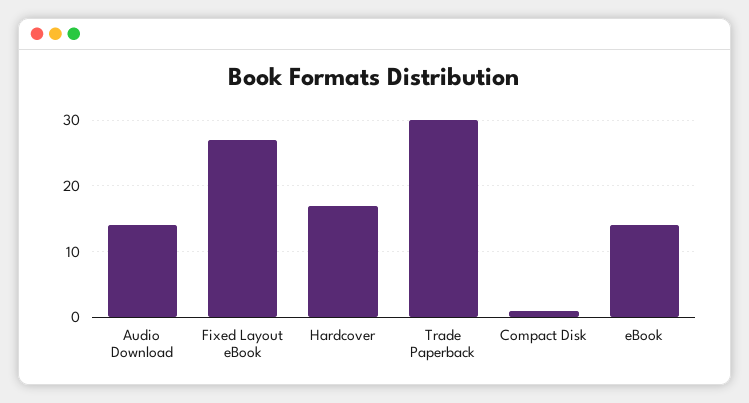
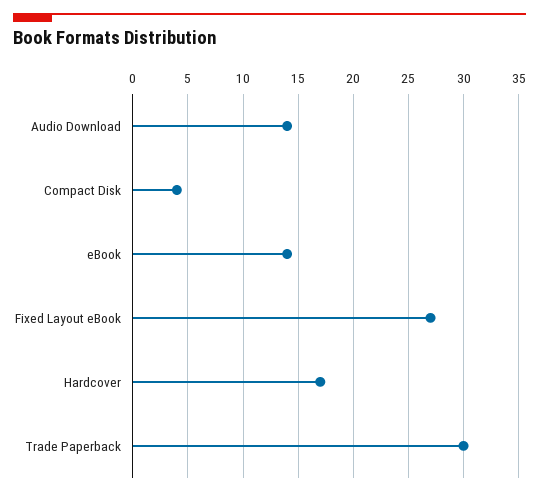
Compact Disk: 1 -> 4

